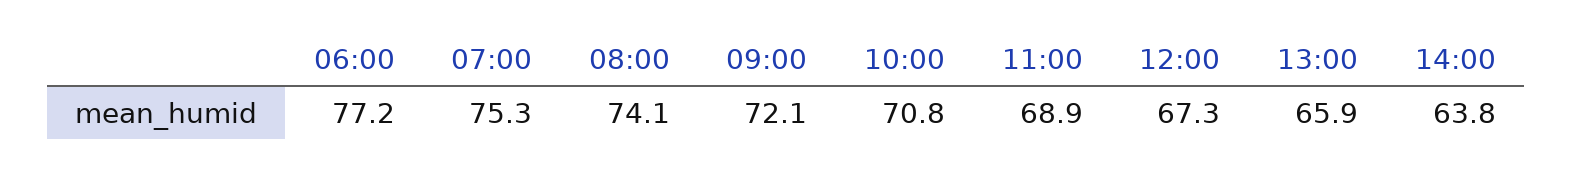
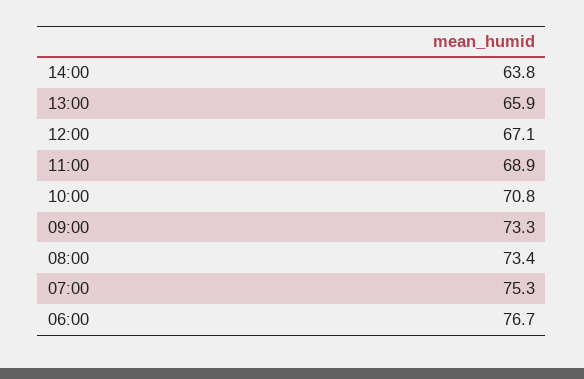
06:00: 77.2 -> 76.7
08:00: 74.1 -> 73.4
09:00: 72.1 -> 73.3
12:00: 67.3 -> 67.1

